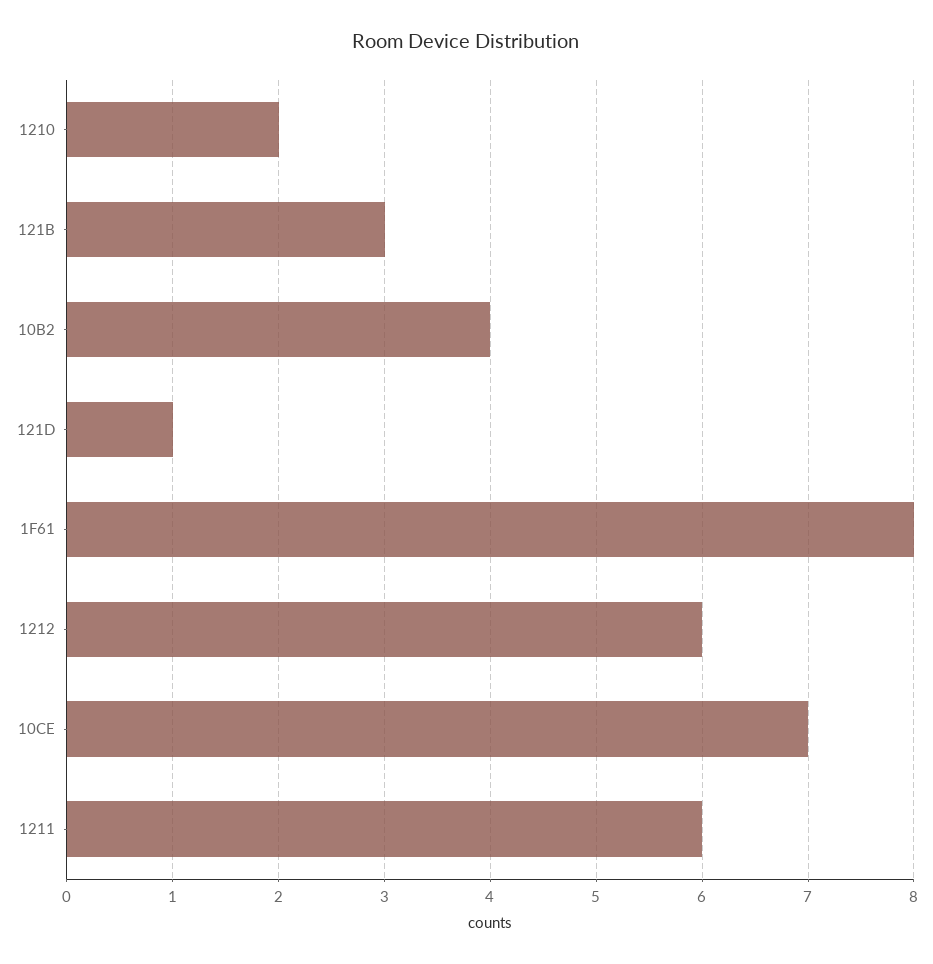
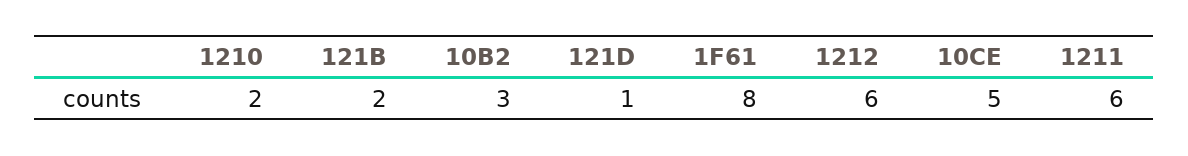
121B: 3 -> 2
10B2: 4 -> 3
10CE: 7 -> 5

